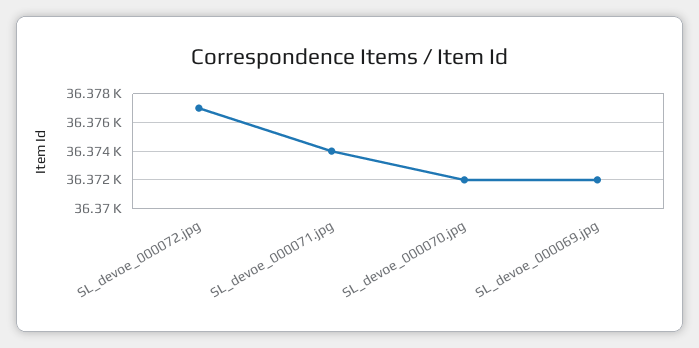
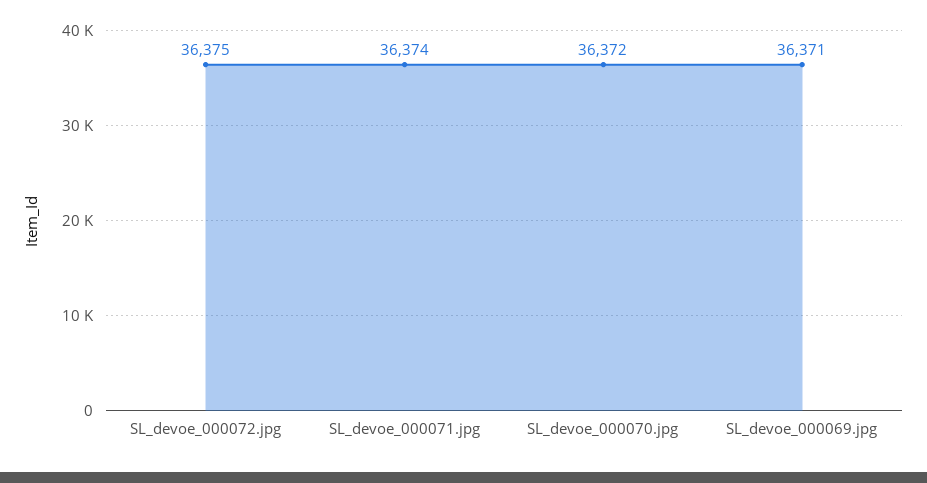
SL_devoe_000072.jpg: 36377 -> 36375
SL_devoe_000069.jpg: 36372 -> 36371

